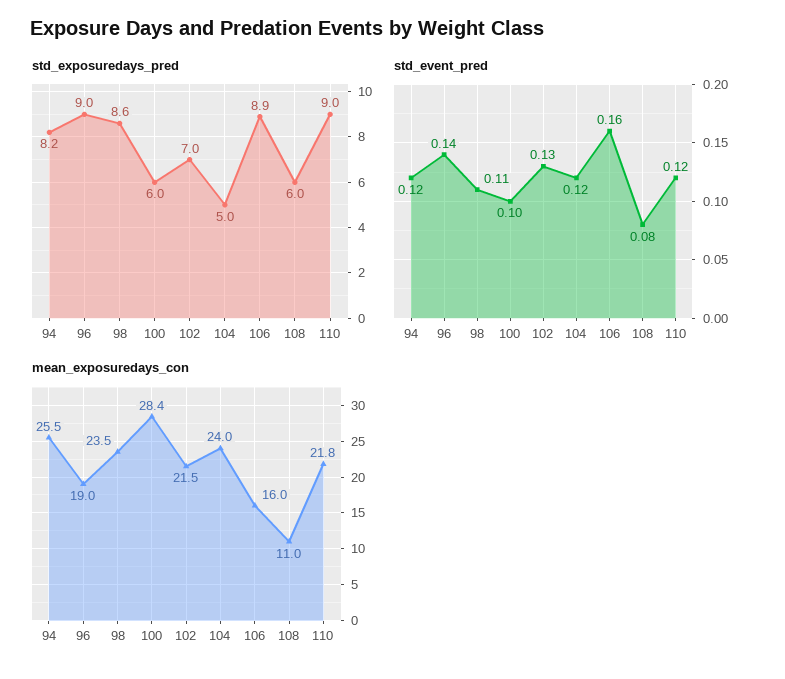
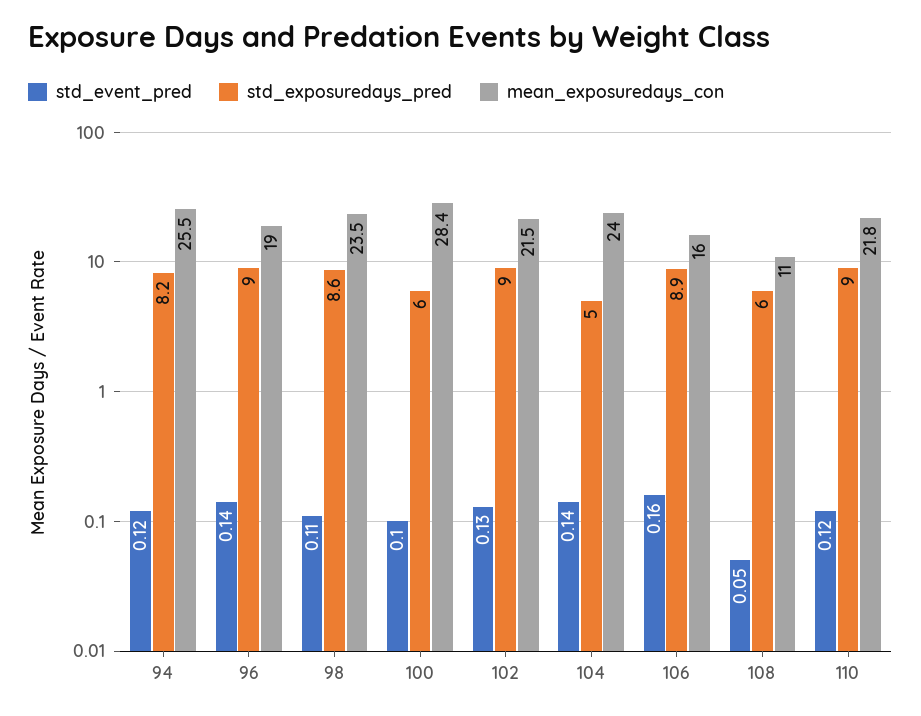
std_exposuredays_pred, 102: 7 -> 9
std_event_pred, 104: 0.12 -> 0.14
std_event_pred, 108: 0.08 -> 0.05

